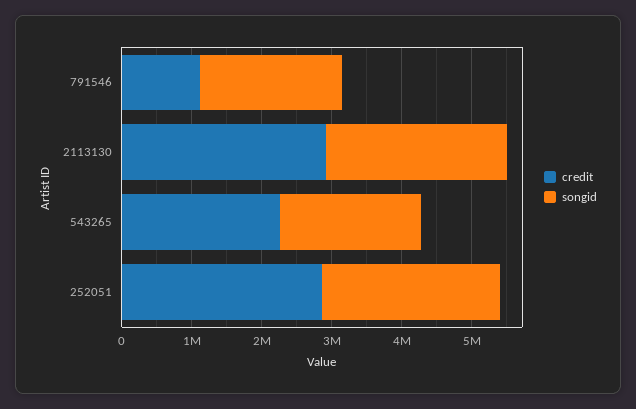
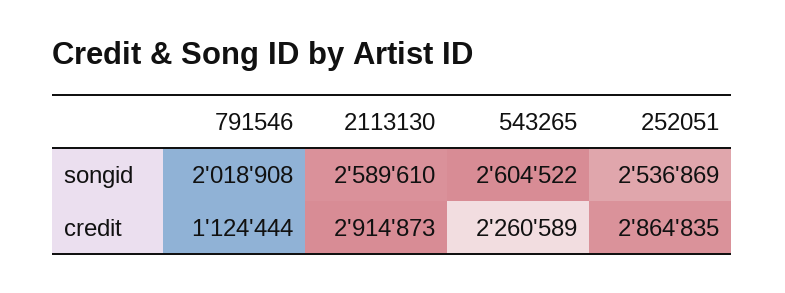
songid, 543265: 2000000 -> 2604522

